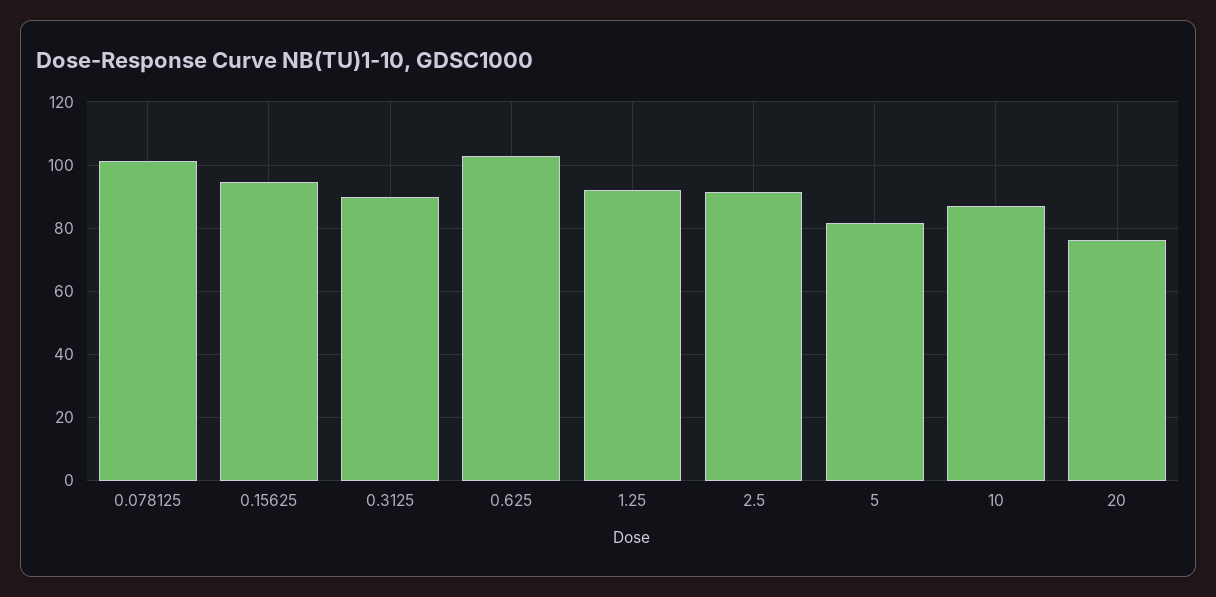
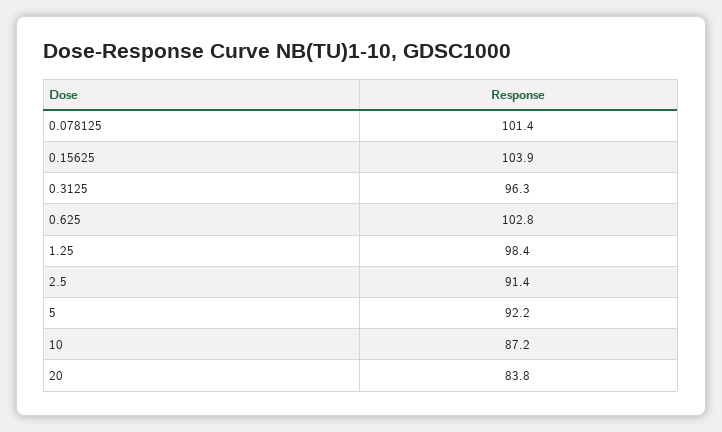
0.15625: 94 -> 103.9
0.3125: 90 -> 96.3
1.25: 92 -> 98.4
5: 82 -> 92.2
20: 76 -> 83.8

